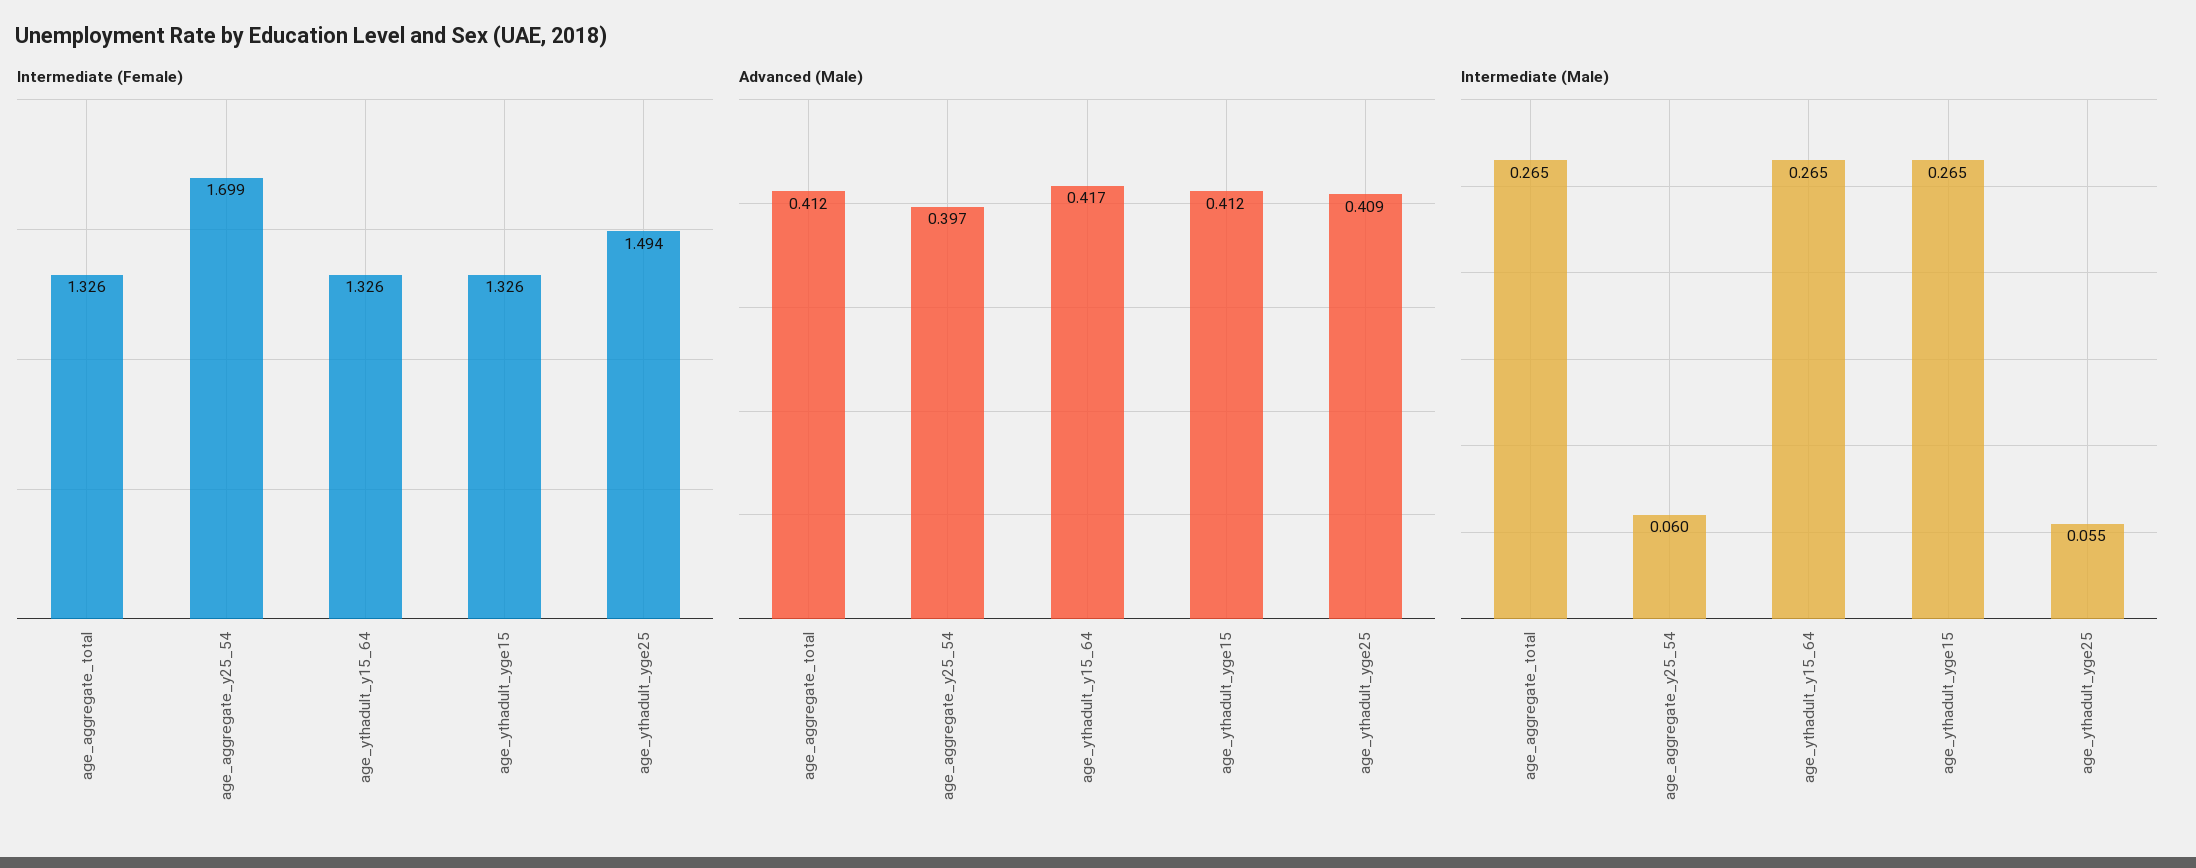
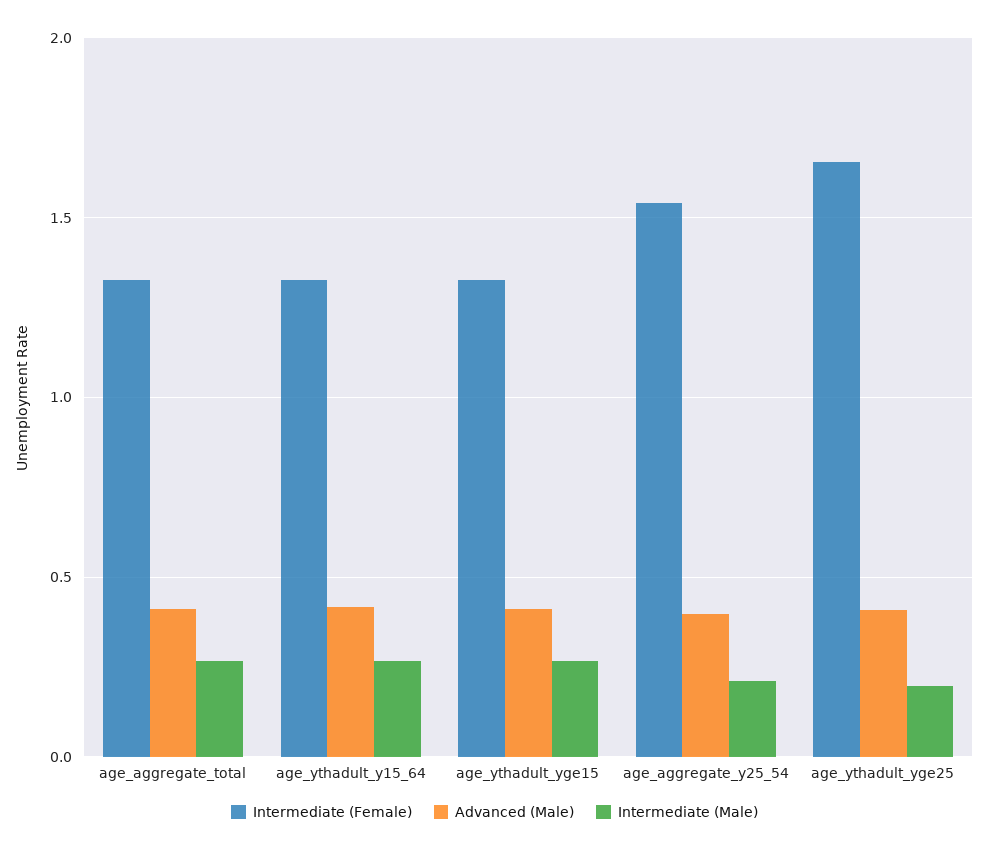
Intermediate (Female), age_aggregate_y25_54: 1.699 -> 1.55
Intermediate (Female), age_ythadult_yge25: 1.494 -> 1.65
Intermediate (Male), age_aggregate_y25_54: 0.06 -> 0.2
Intermediate (Male), age_ythadult_yge25: 0.055 -> 0.2

